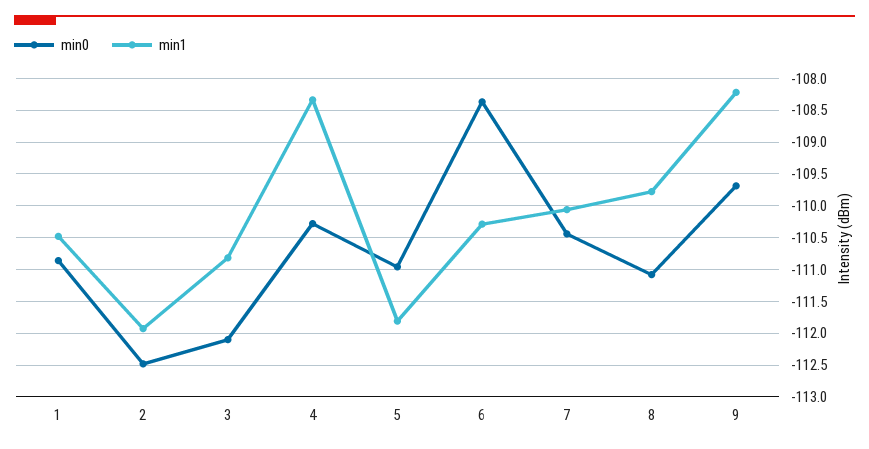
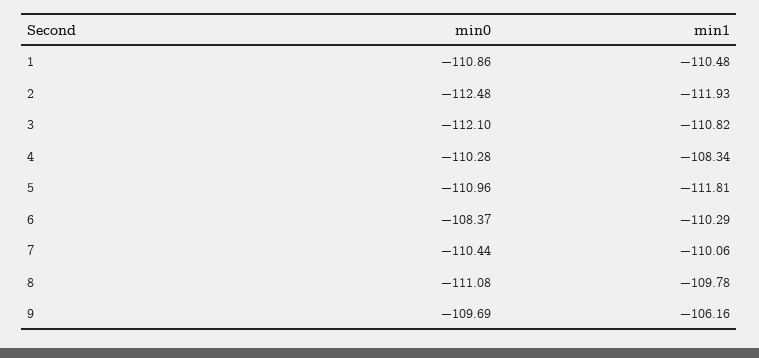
min1, 9: -108.2 -> -106.16

